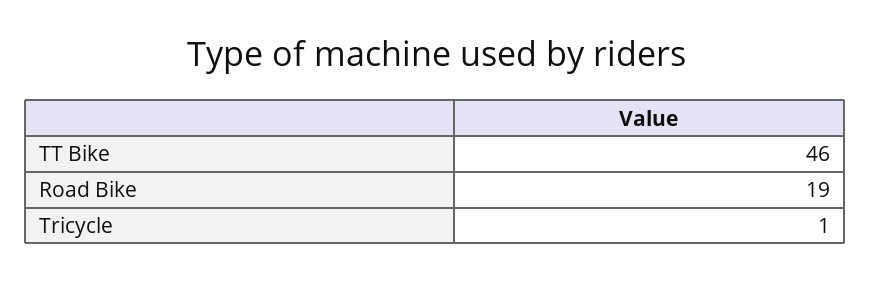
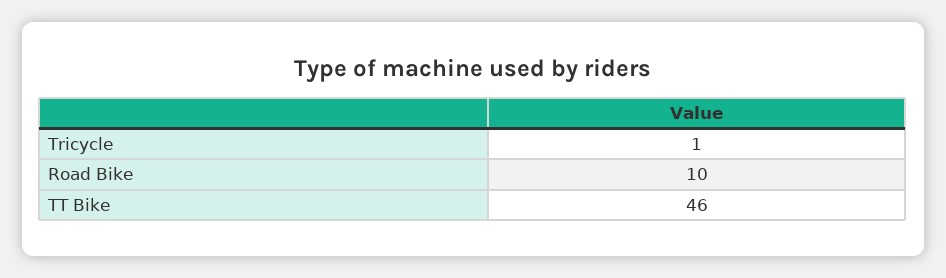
Road Bike: 19 -> 10

